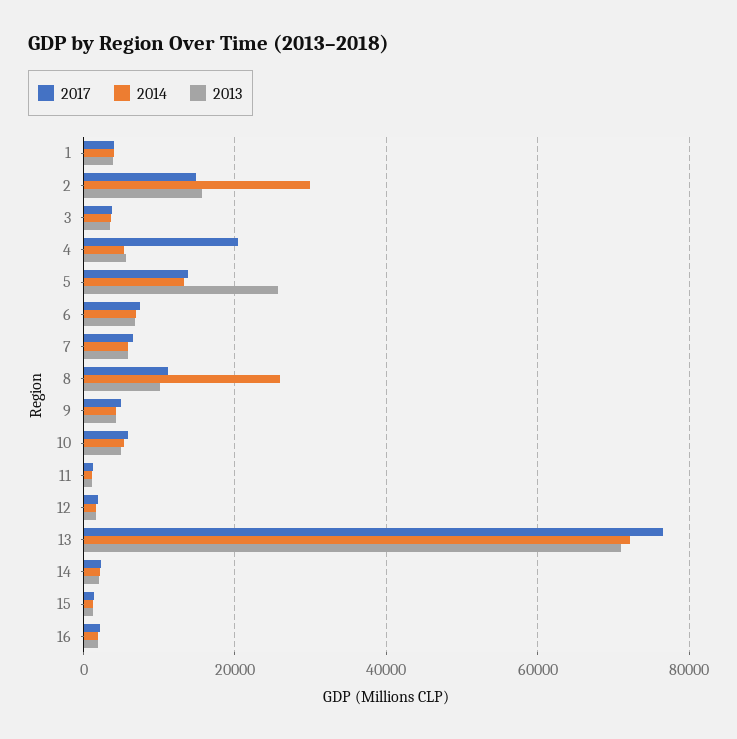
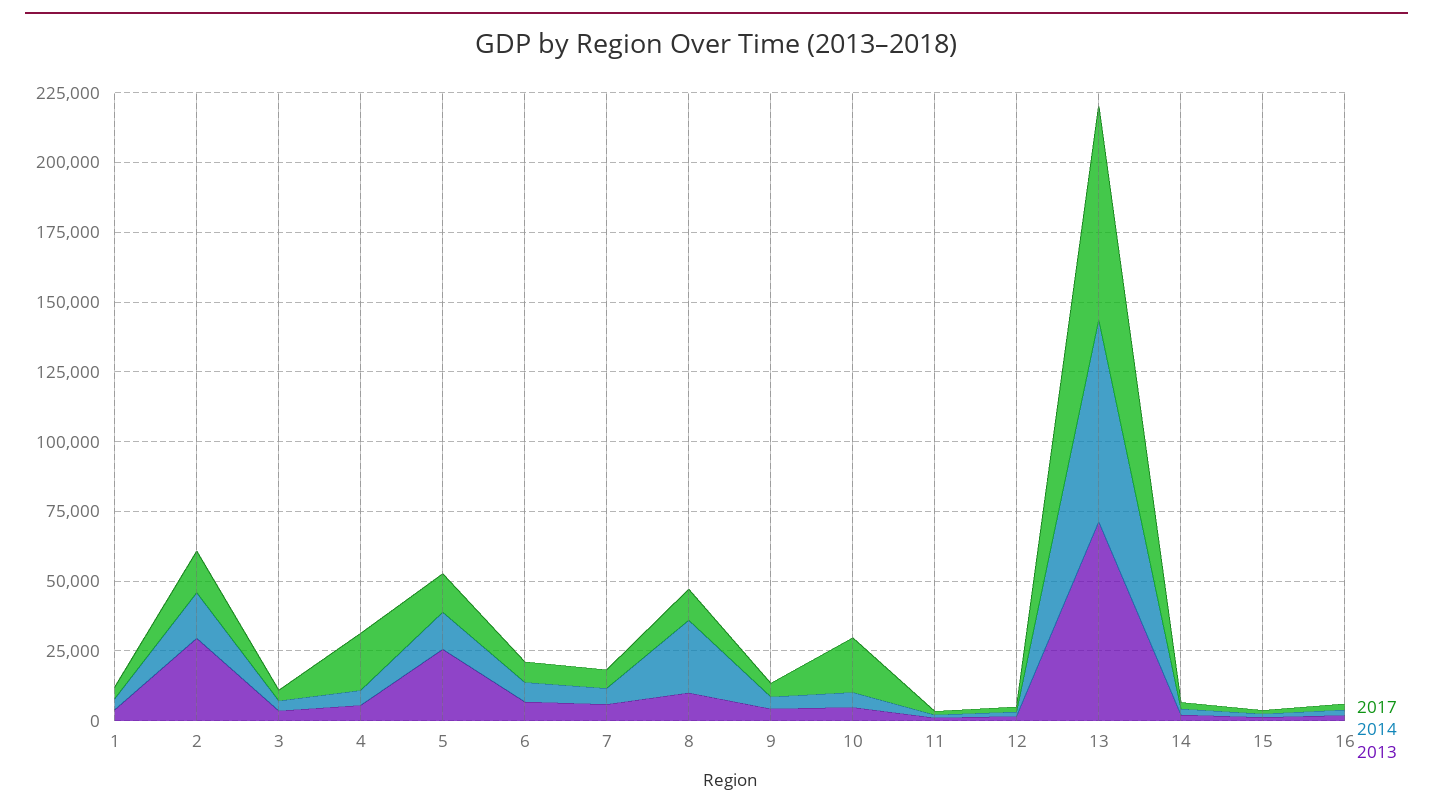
2014, 2: 30000 -> 15000
2013, 2: 16000 -> 30000
2017, 10: 6000 -> 20000

